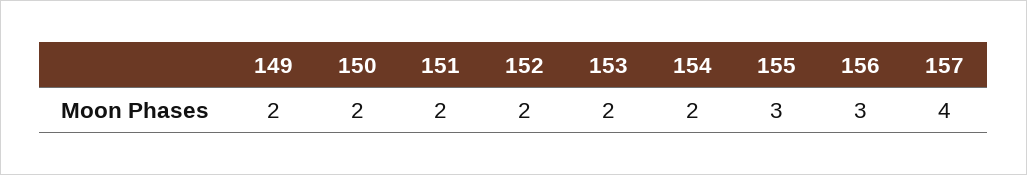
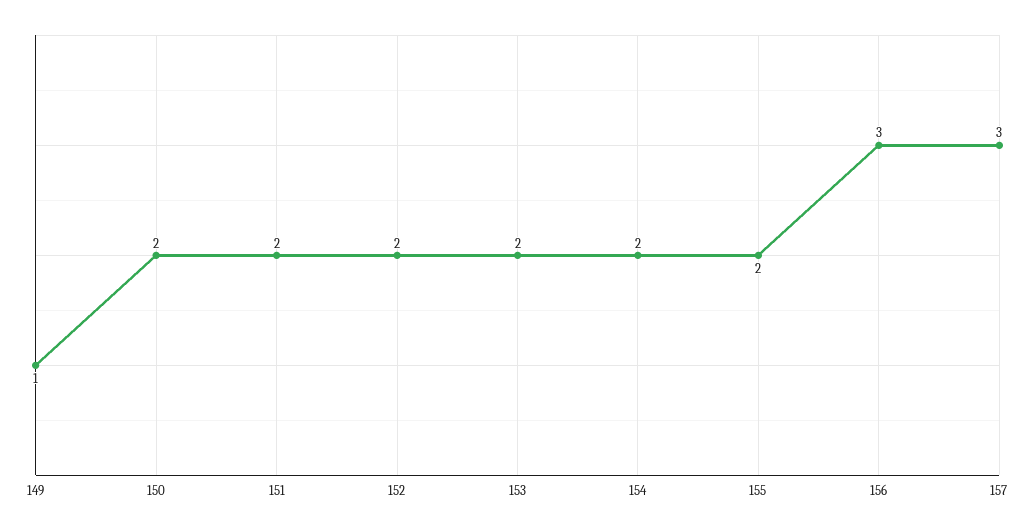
149: 2 -> 1
155: 3 -> 2
157: 4 -> 3

